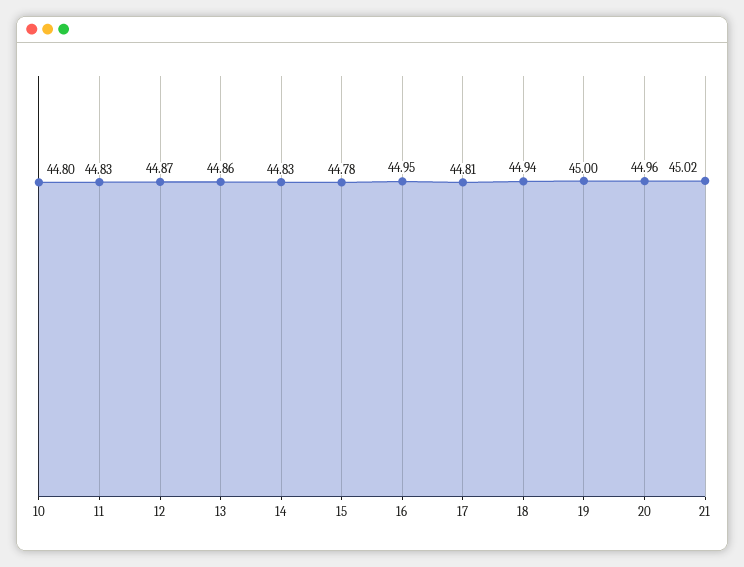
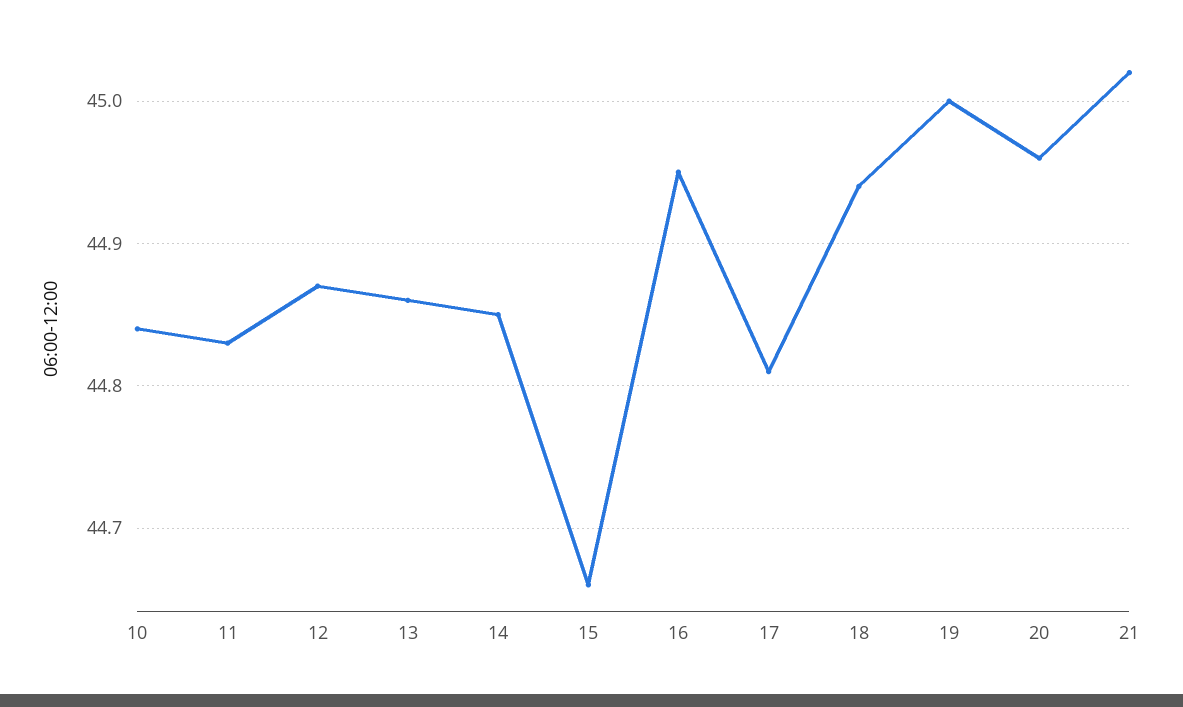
10: 44.8 -> 44.84
14: 44.83 -> 44.85
15: 44.78 -> 44.66

